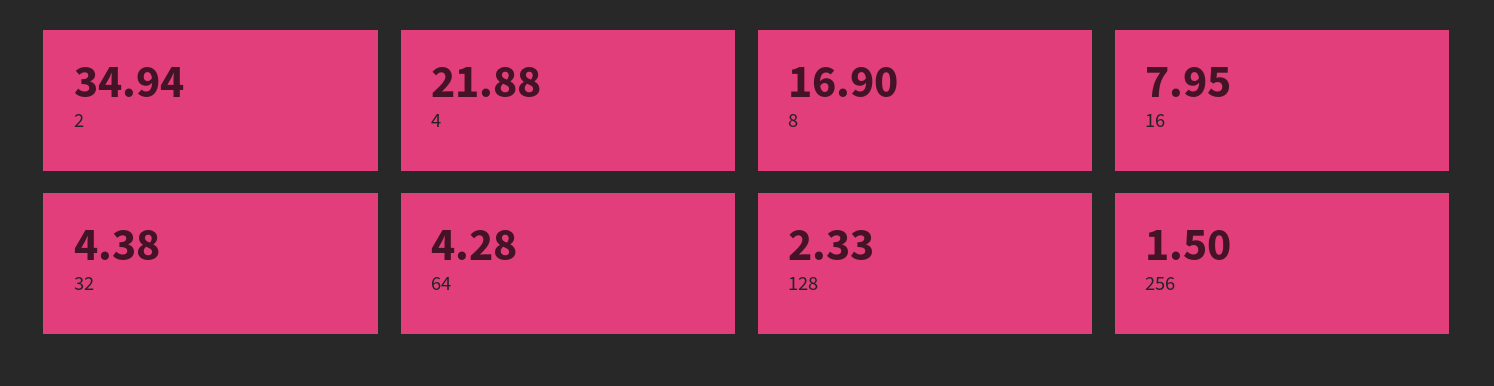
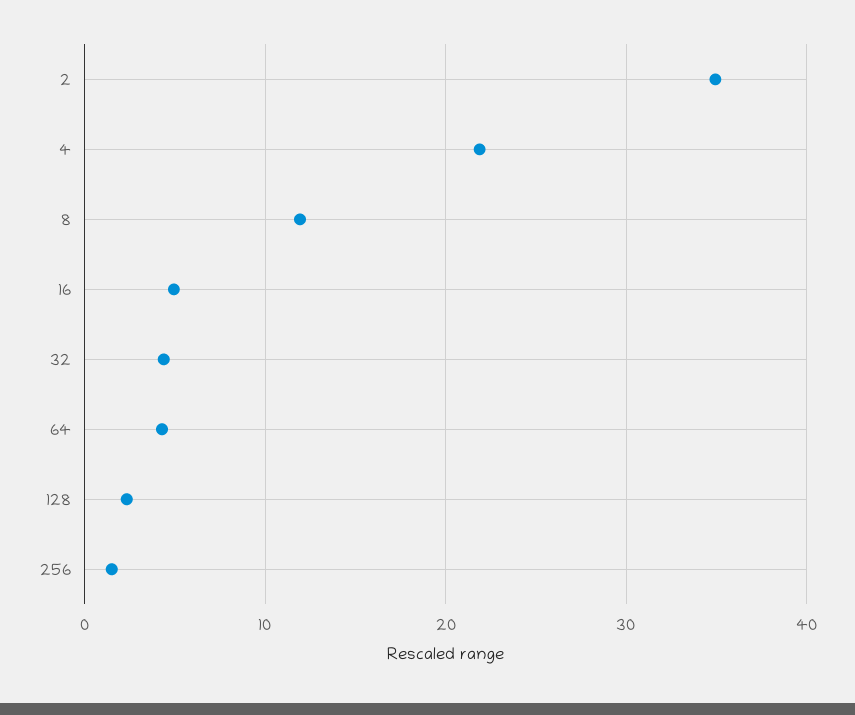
8: 16.9 -> 12
16: 7.95 -> 5

